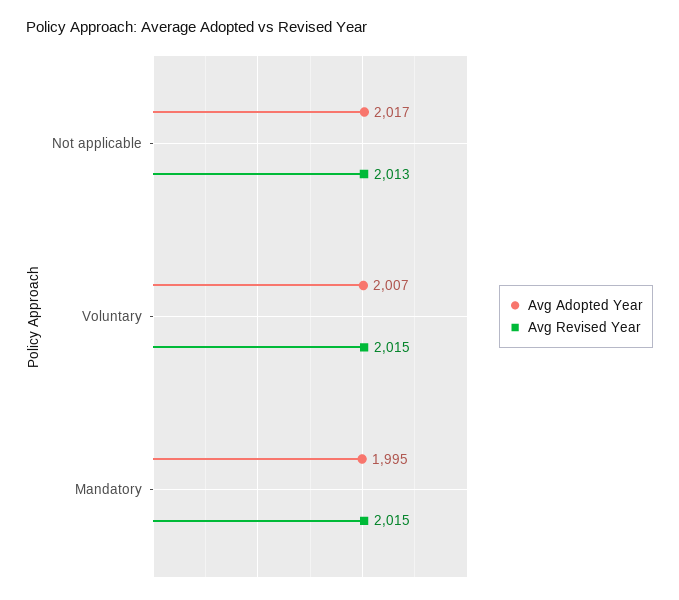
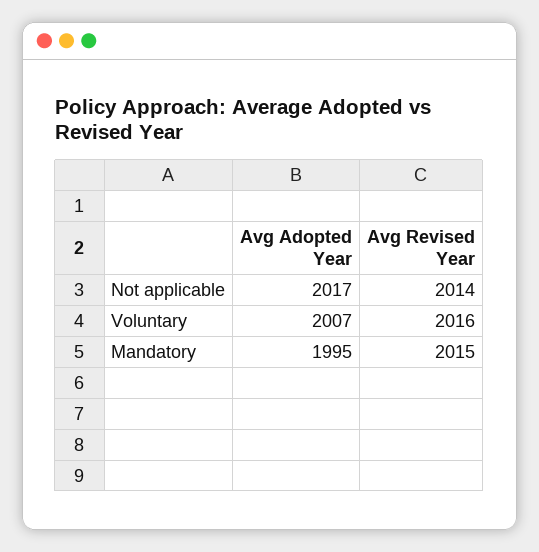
Avg Revised Year, Not applicable: 2013 -> 2014
Avg Revised Year, Voluntary: 2015 -> 2016

